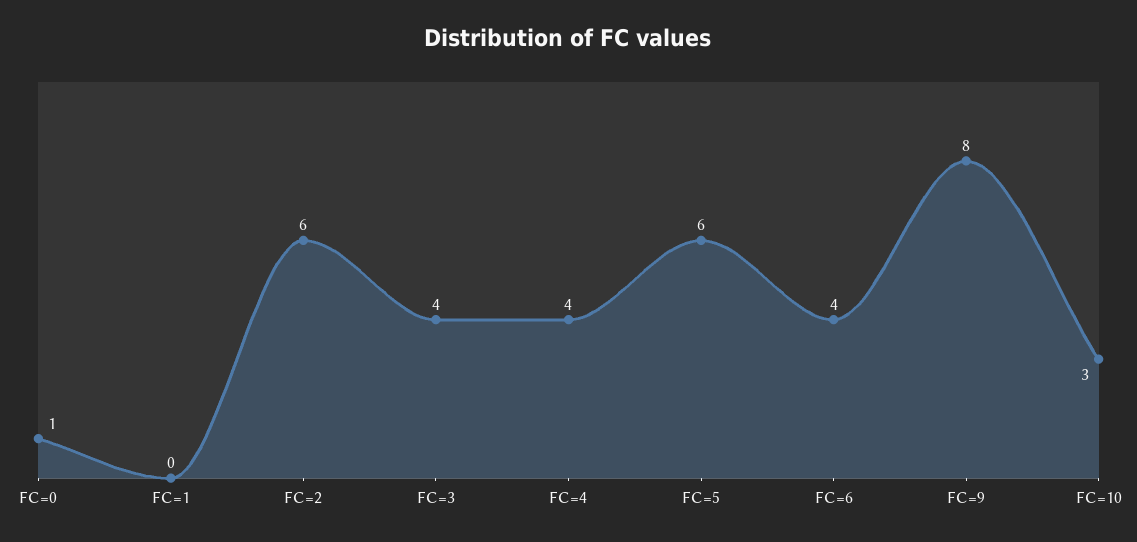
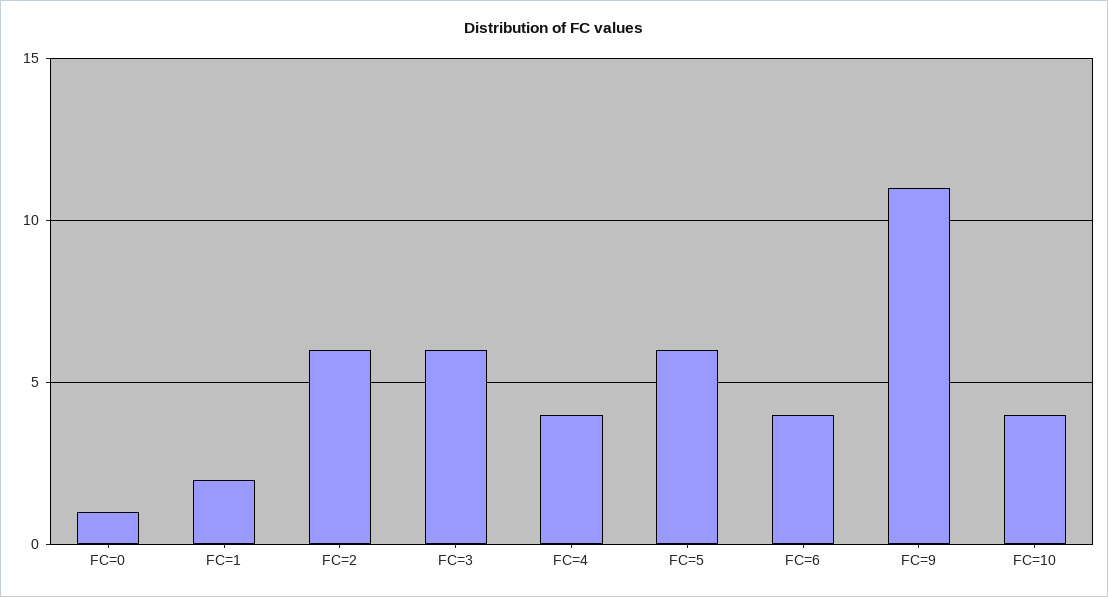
FC=1: 0 -> 2
FC=3: 4 -> 6
FC=9: 8 -> 11
FC=10: 3 -> 4

